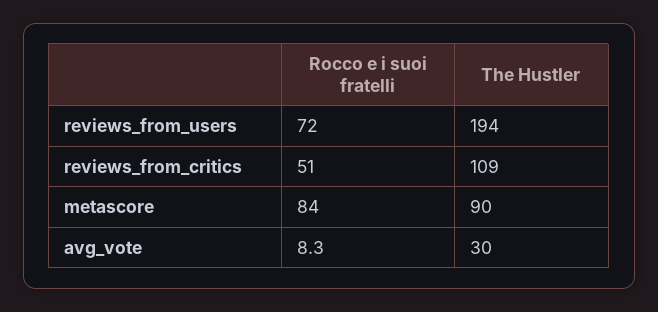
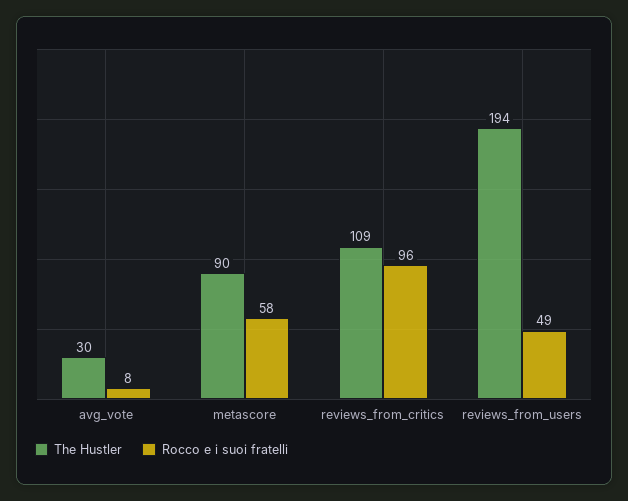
Rocco e i suoi fratelli, reviews_from_users: 72 -> 49
Rocco e i suoi fratelli, reviews_from_critics: 51 -> 96
Rocco e i suoi fratelli, metascore: 84 -> 58

